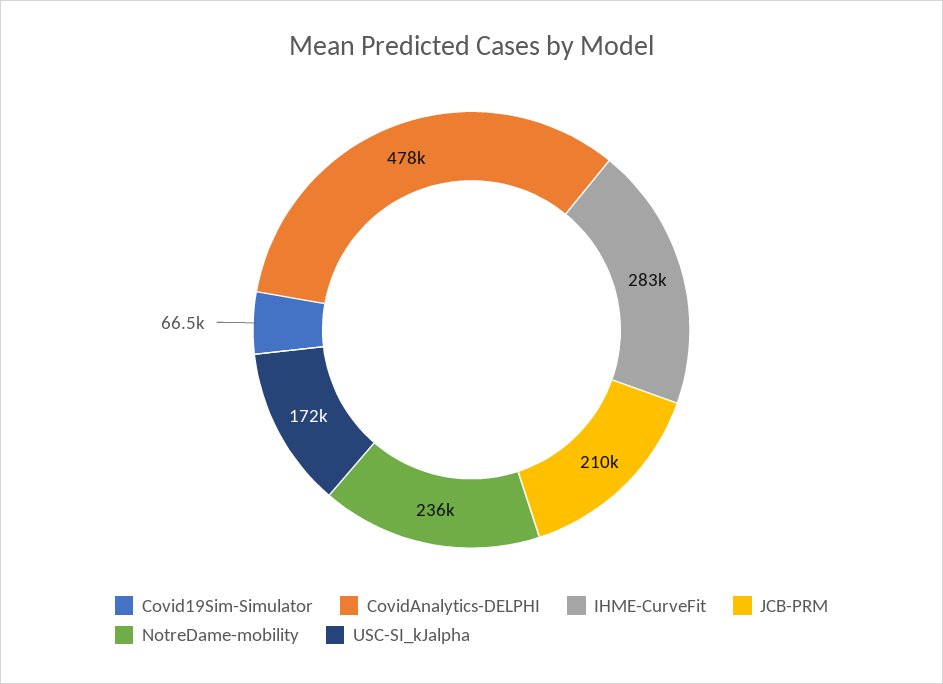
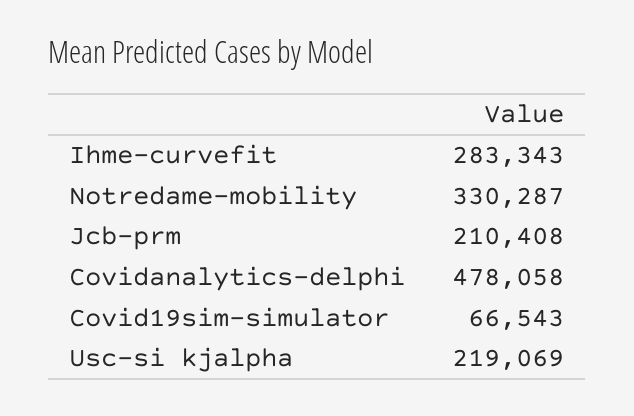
NotreDame-mobility: 236000 -> 330287
USC-SI_kJalpha: 172000 -> 219069

